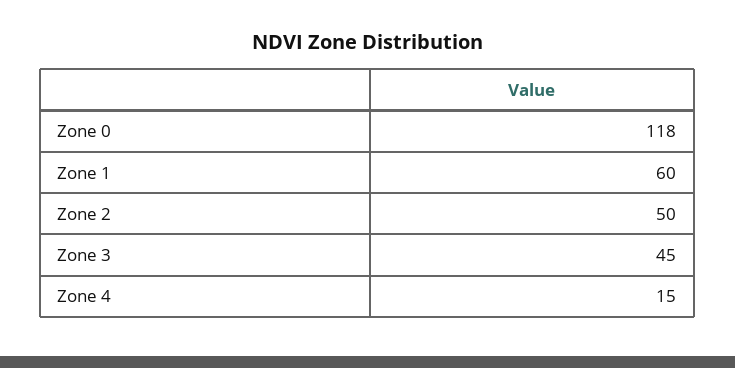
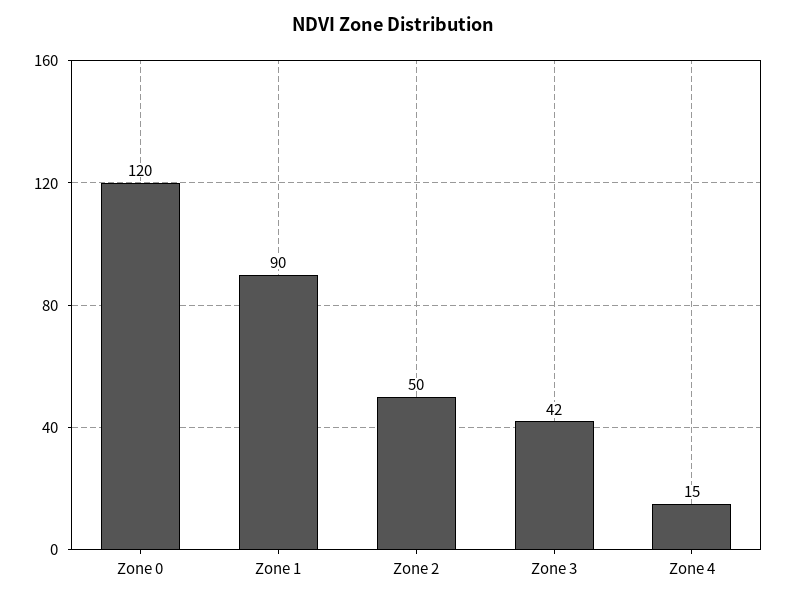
Zone 0: 118 -> 120
Zone 1: 60 -> 90
Zone 3: 45 -> 42

